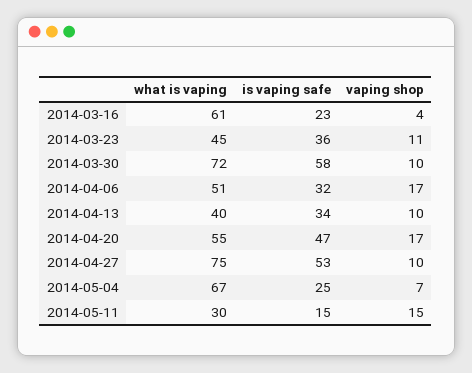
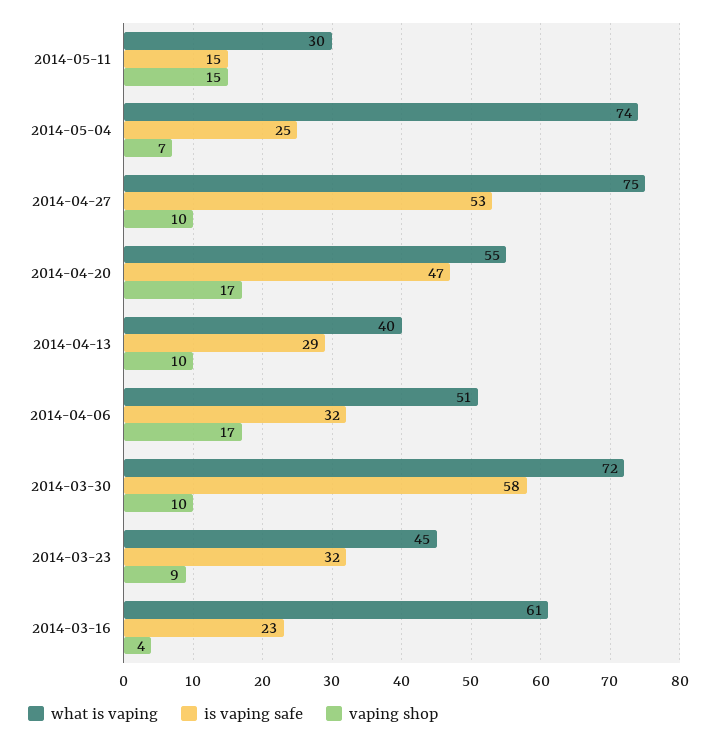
is vaping safe, 2014-03-23: 36 -> 32
vaping shop, 2014-03-23: 11 -> 9
is vaping safe, 2014-04-13: 34 -> 29
what is vaping, 2014-05-04: 67 -> 74

